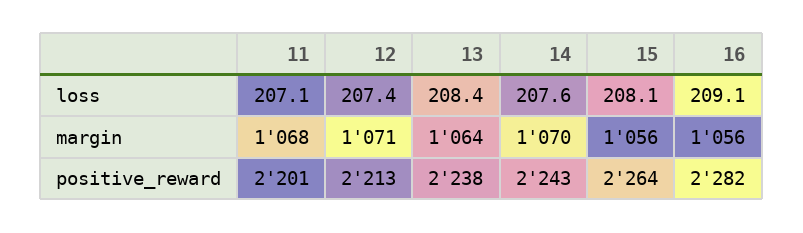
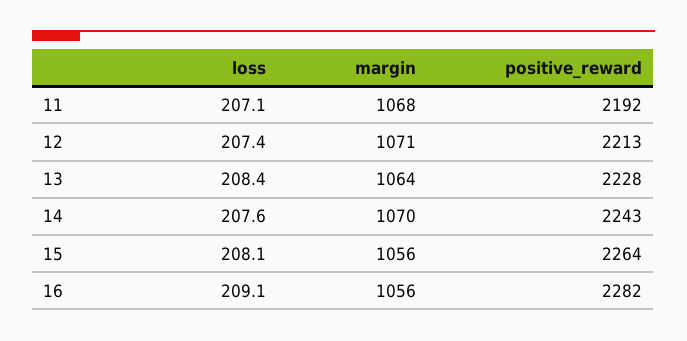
11, positive_reward: 2201 -> 2192
13, positive_reward: 2238 -> 2228

